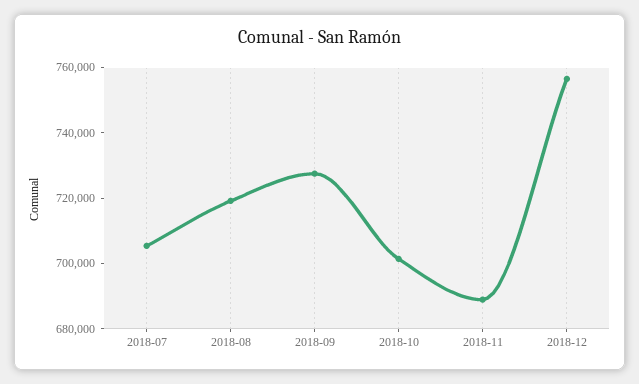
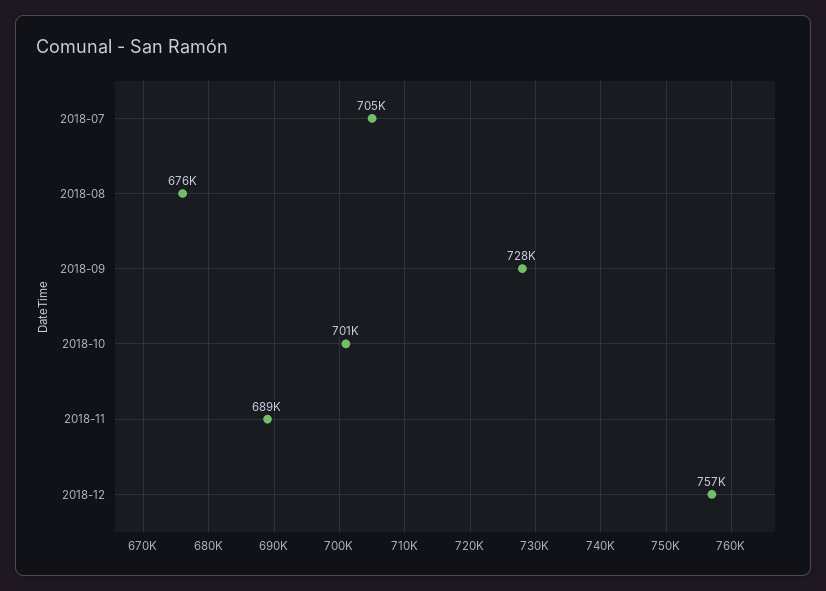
2018-08: 720000 -> 676000

